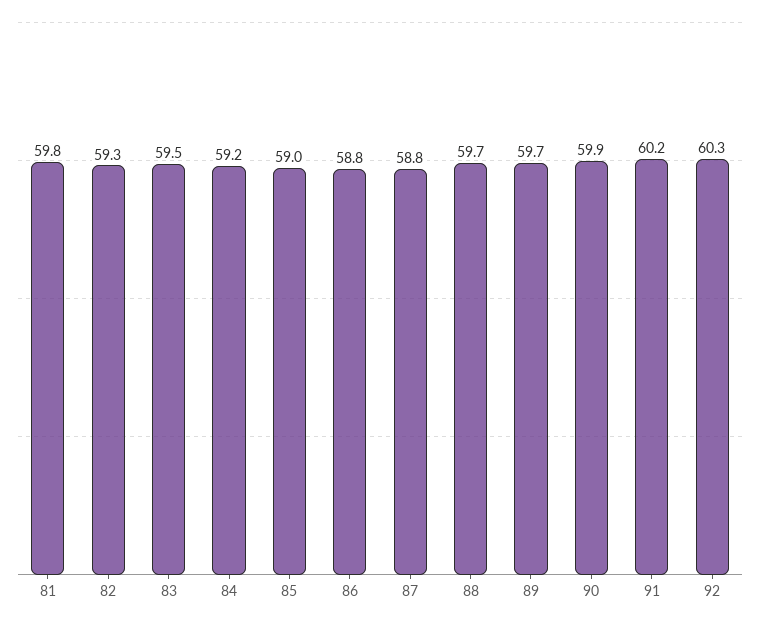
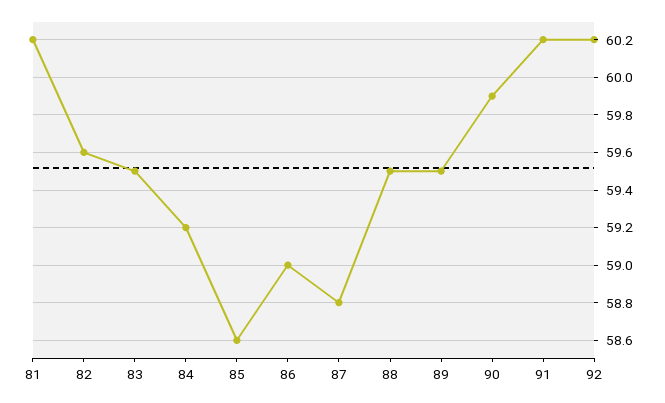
81: 59.8 -> 60.2
82: 59.3 -> 59.6
85: 59 -> 58.6
86: 58.8 -> 59
88: 59.7 -> 59.5
89: 59.7 -> 59.5
92: 60.3 -> 60.2

